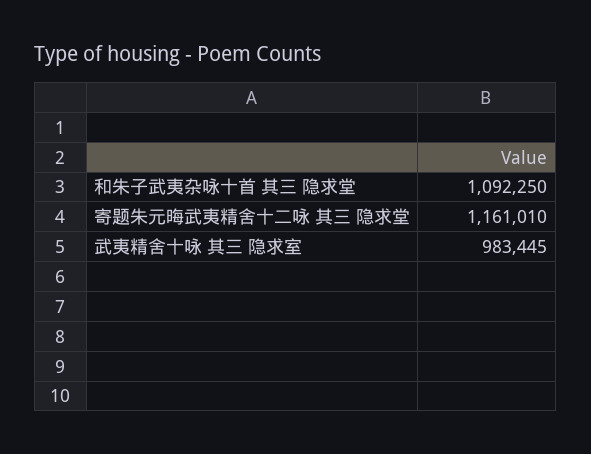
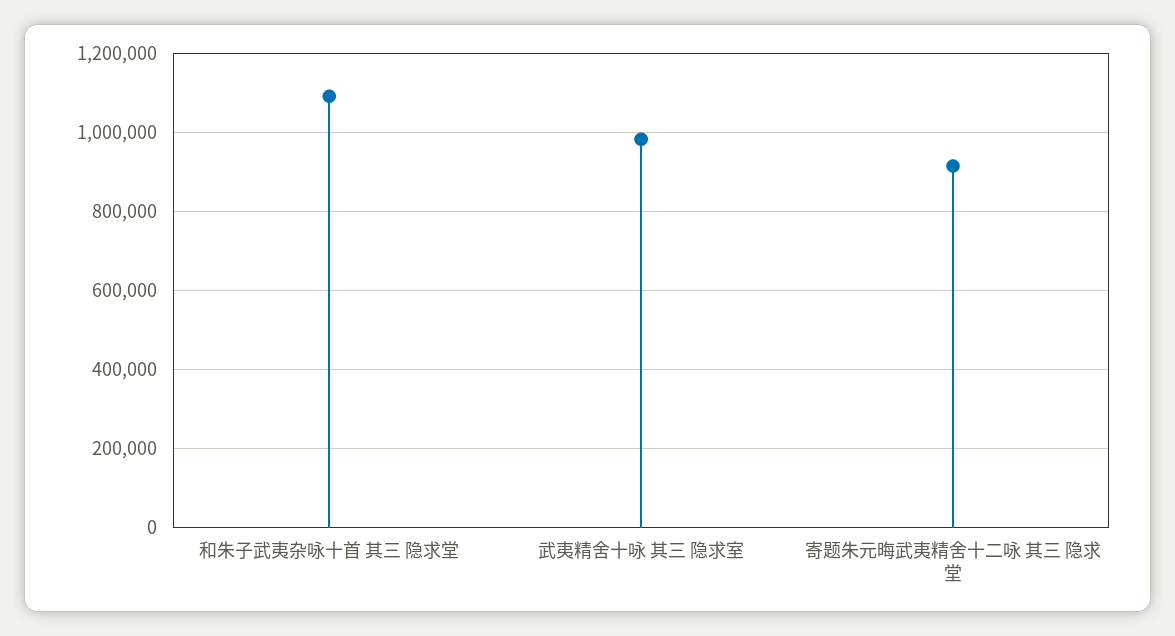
寄题朱元晦武夷精舍十二咏 其三 隐求堂: 1161010 -> 920000

